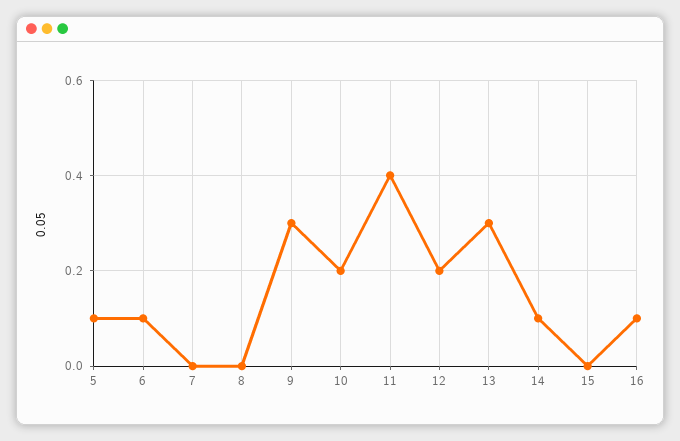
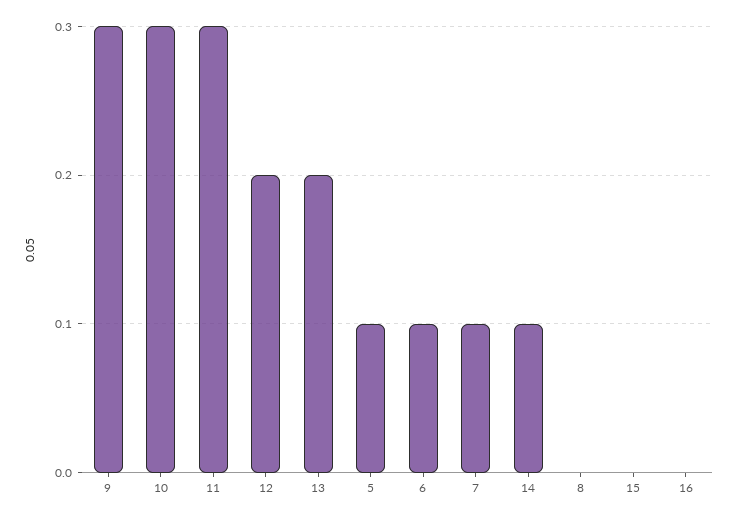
7: 0 -> 0.1
10: 0.2 -> 0.3
11: 0.4 -> 0.3
13: 0.3 -> 0.2
16: 0.1 -> 0

